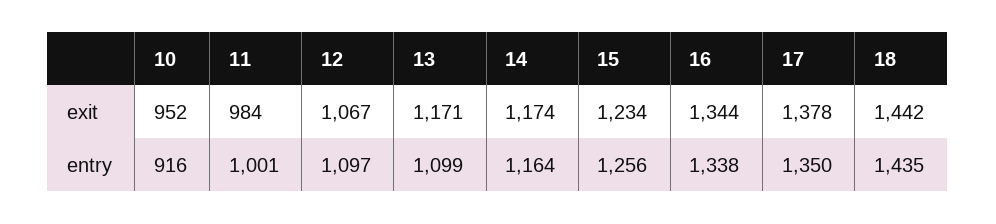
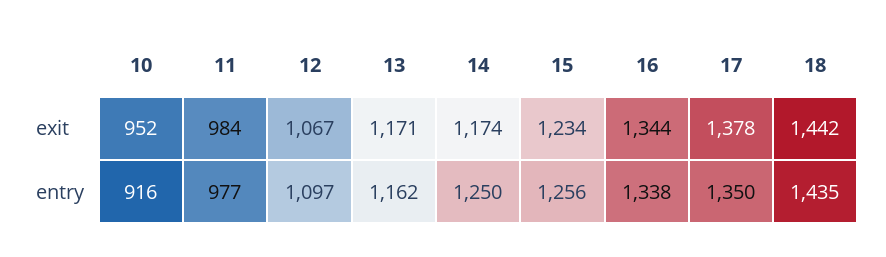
11, entry: 1001 -> 977
13, entry: 1099 -> 1162
14, entry: 1164 -> 1250

